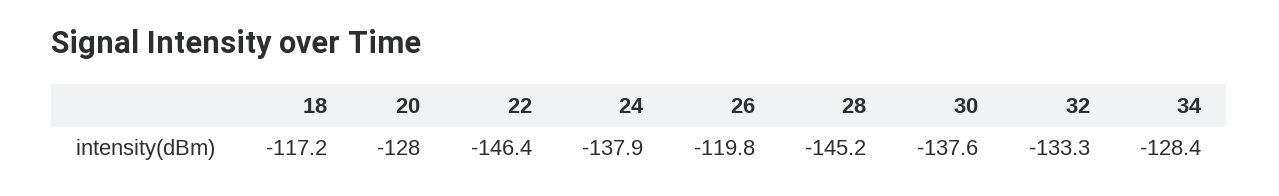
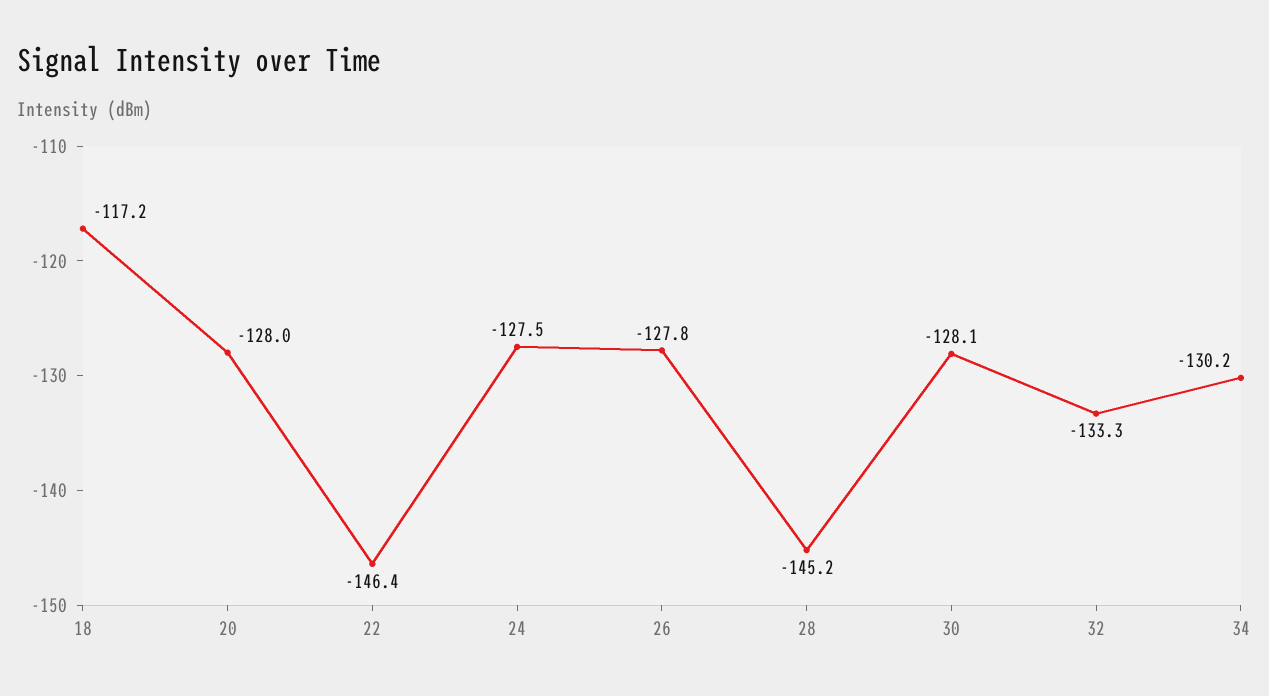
24: -137.9 -> -127.5
26: -119.8 -> -127.8
30: -137.6 -> -128.1
34: -128.4 -> -130.2

